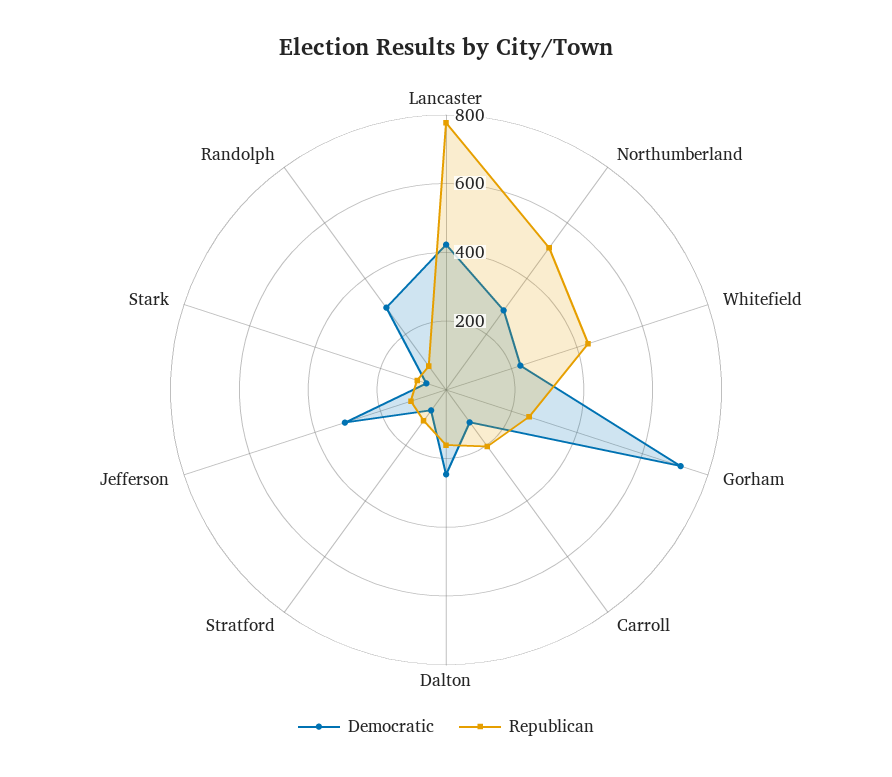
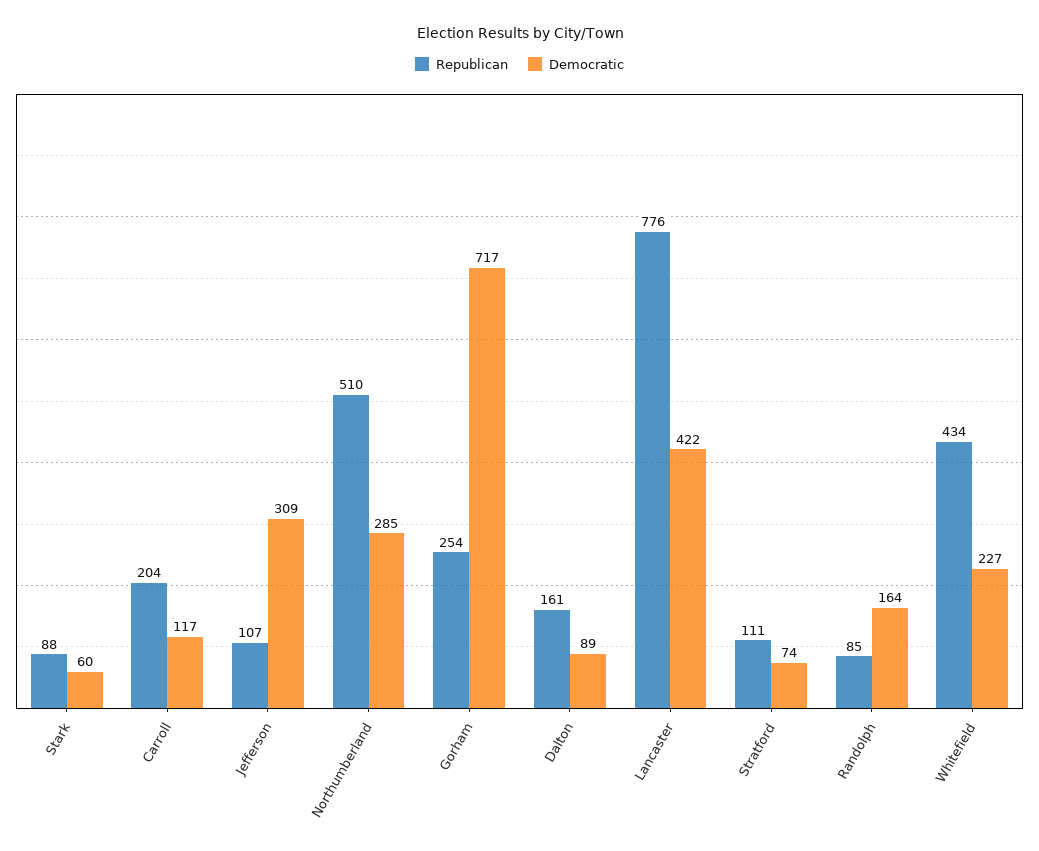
Democratic, Dalton: 250 -> 89
Democratic, Randolph: 300 -> 164

